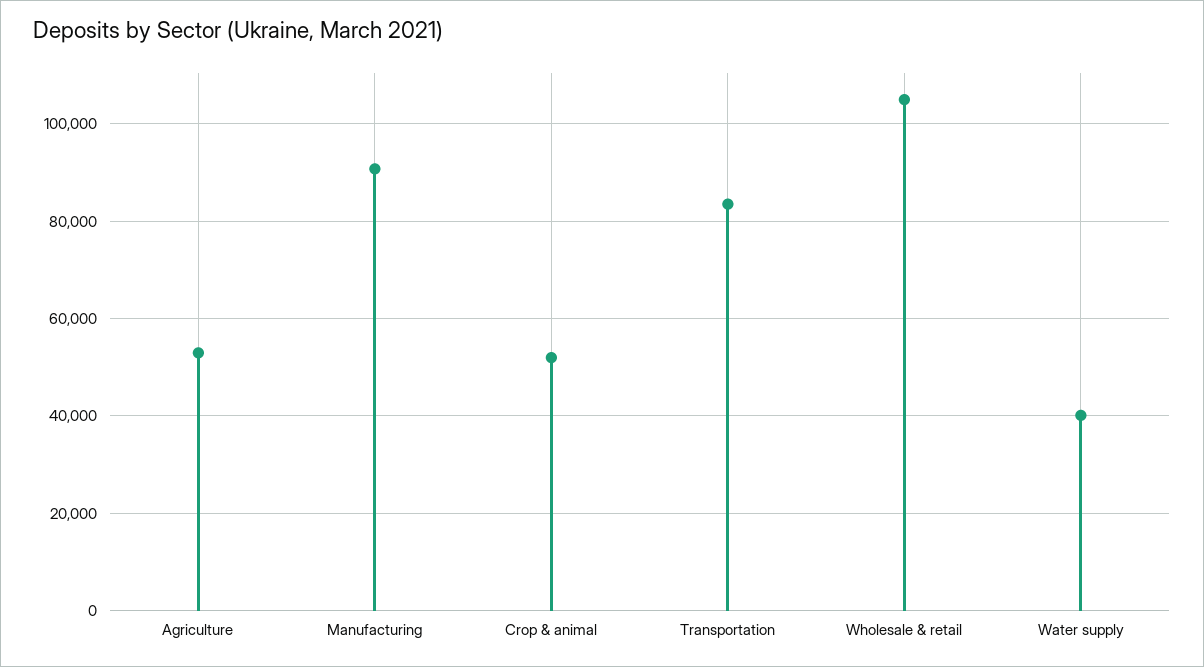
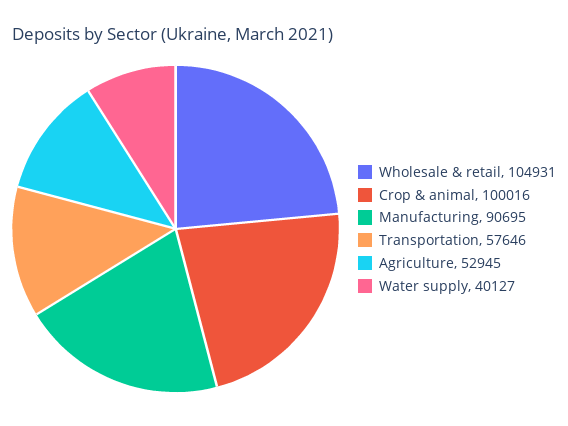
Crop & animal: 52000 -> 100016
Transportation: 84000 -> 57646

